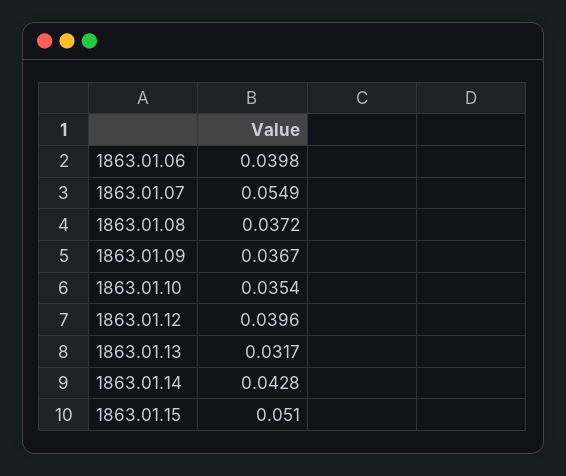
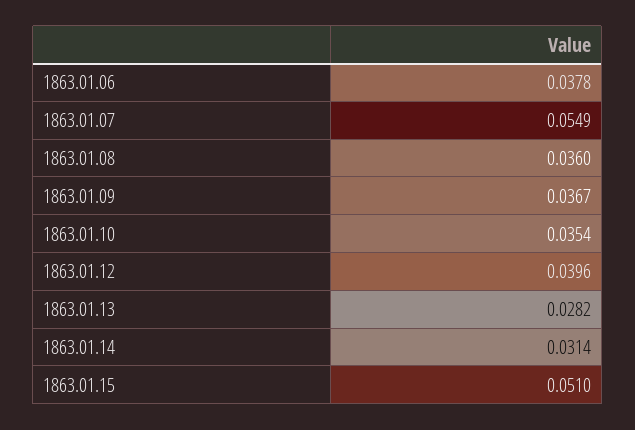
1863.01.06: 0.0398 -> 0.0378
1863.01.08: 0.0372 -> 0.036
1863.01.13: 0.0317 -> 0.0282
1863.01.14: 0.0428 -> 0.0314

